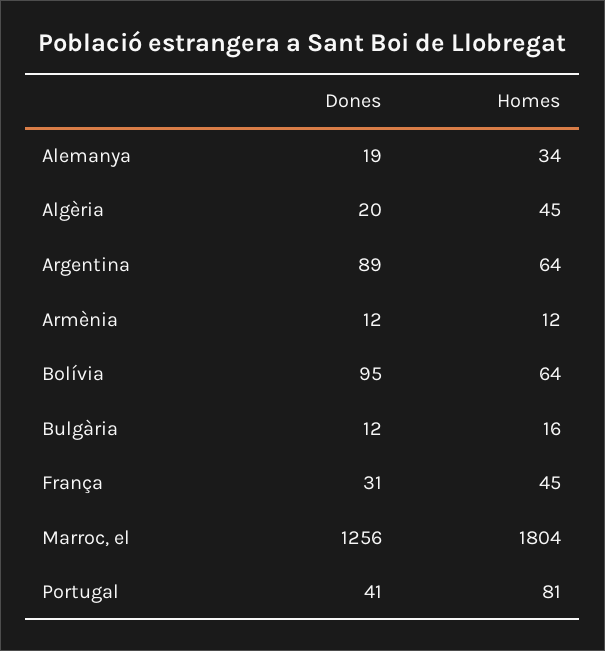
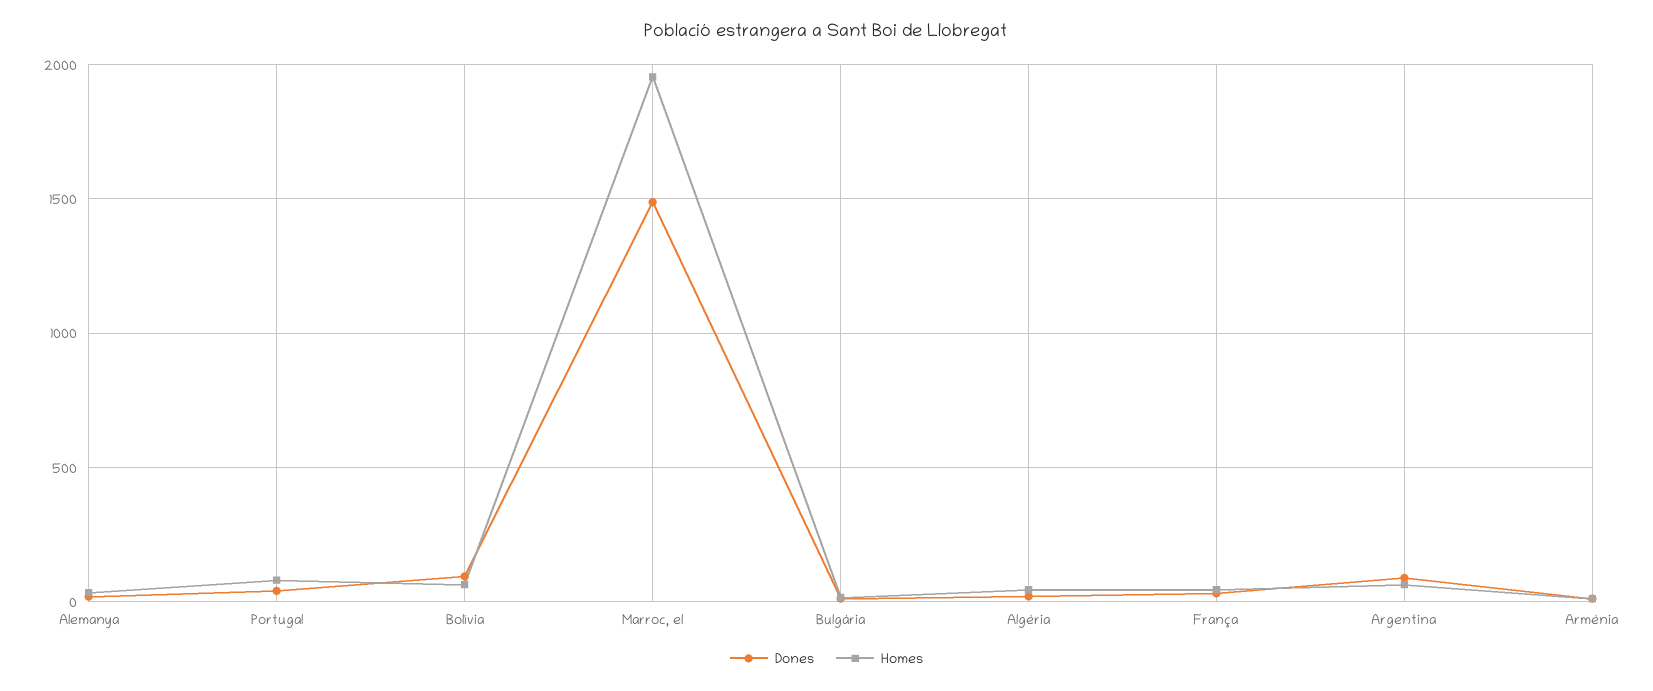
Dones, Marroc, el: 1256 -> 1500
Homes, Marroc, el: 1804 -> 1950

